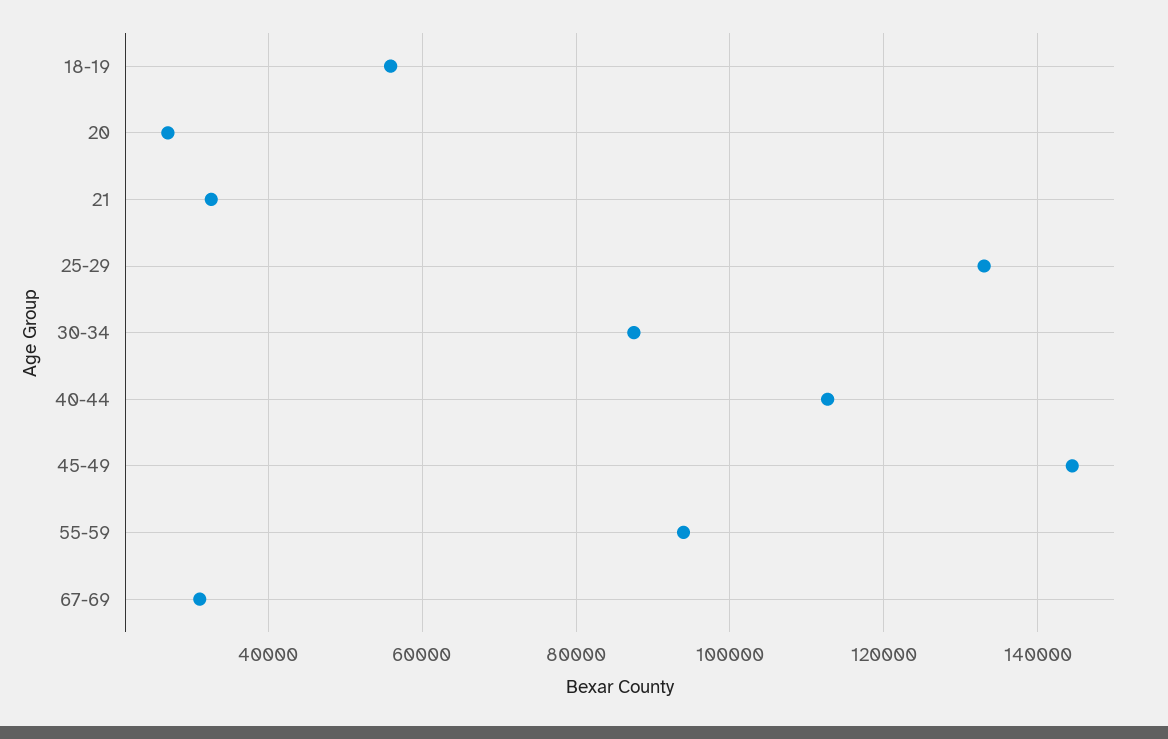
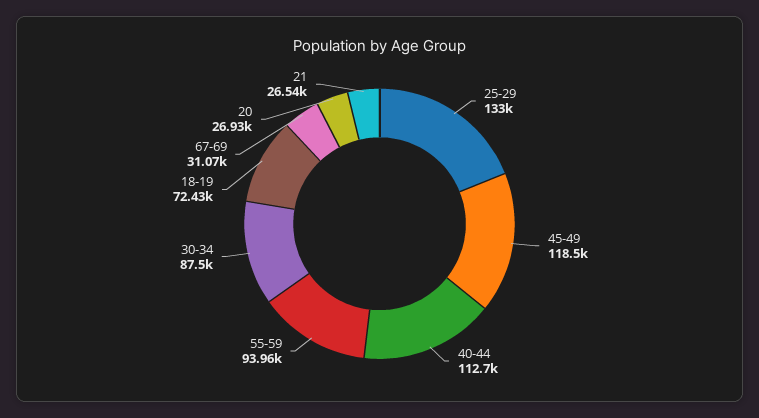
18-19: 56000 -> 72430
21: 32000 -> 26540
45-49: 144000 -> 118500

